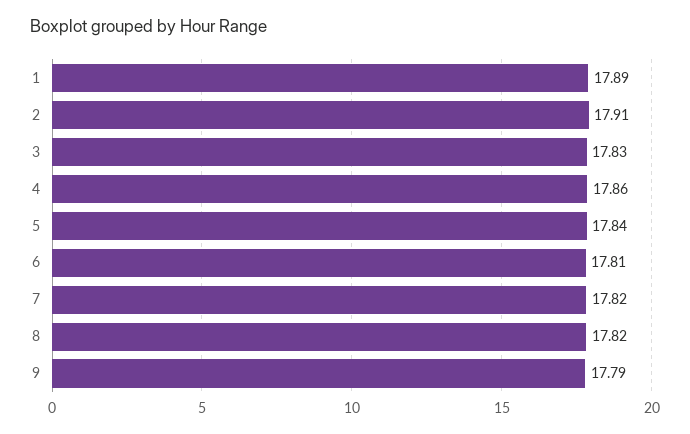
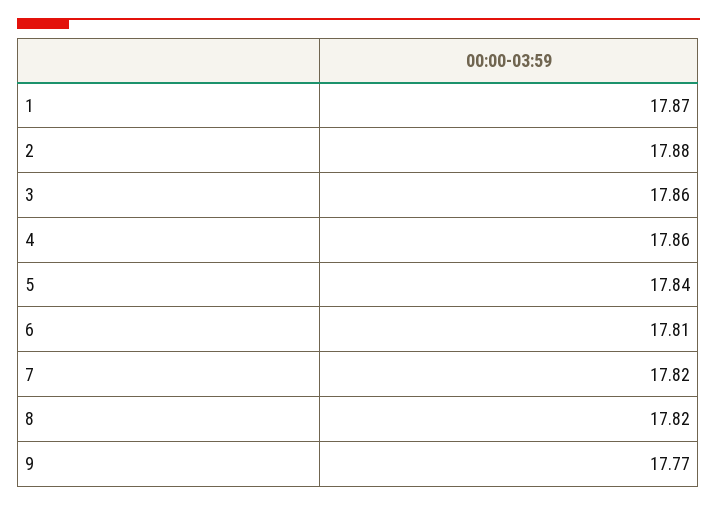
1: 17.89 -> 17.87
2: 17.91 -> 17.88
3: 17.83 -> 17.86
9: 17.79 -> 17.77

